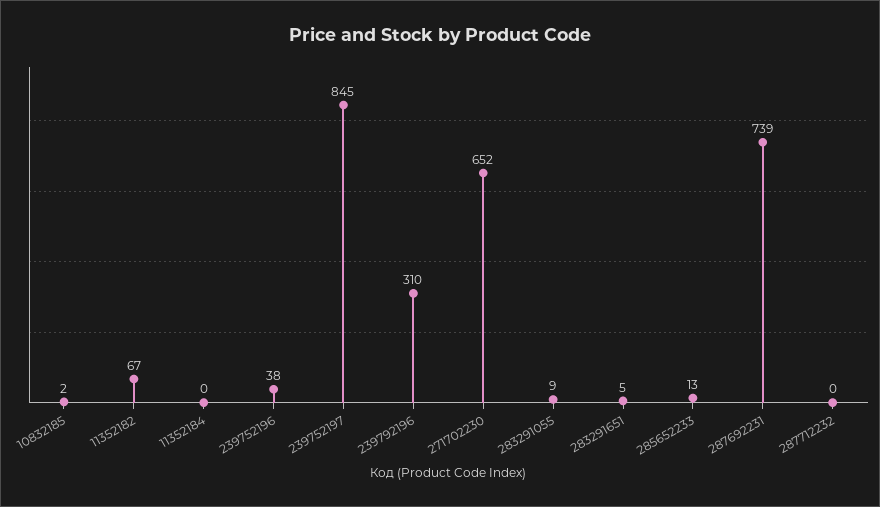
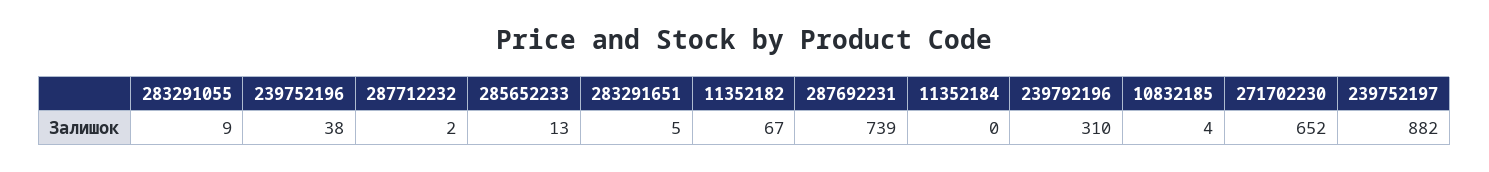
10832185: 2 -> 4
239752197: 845 -> 882
287712232: 0 -> 2

